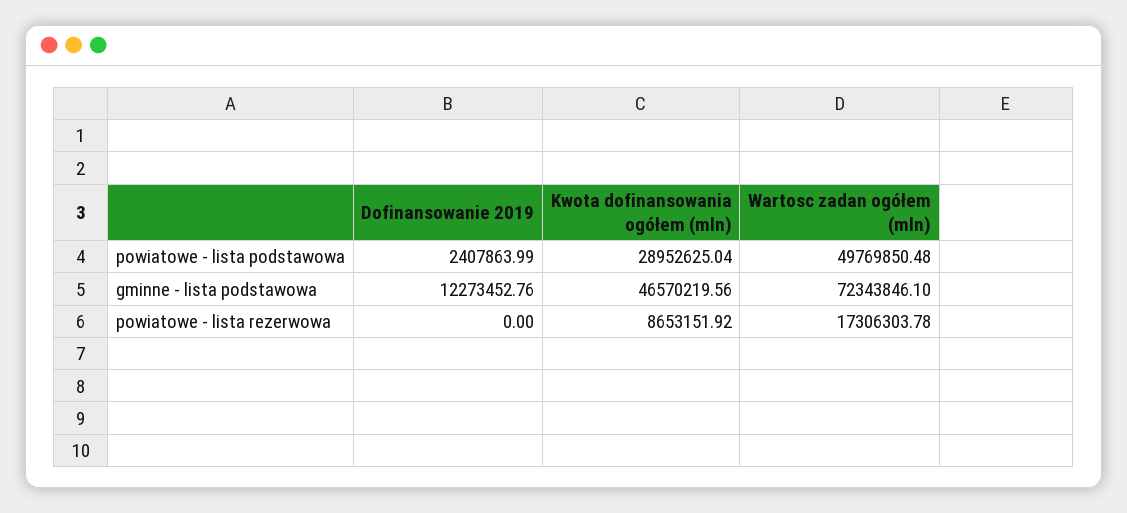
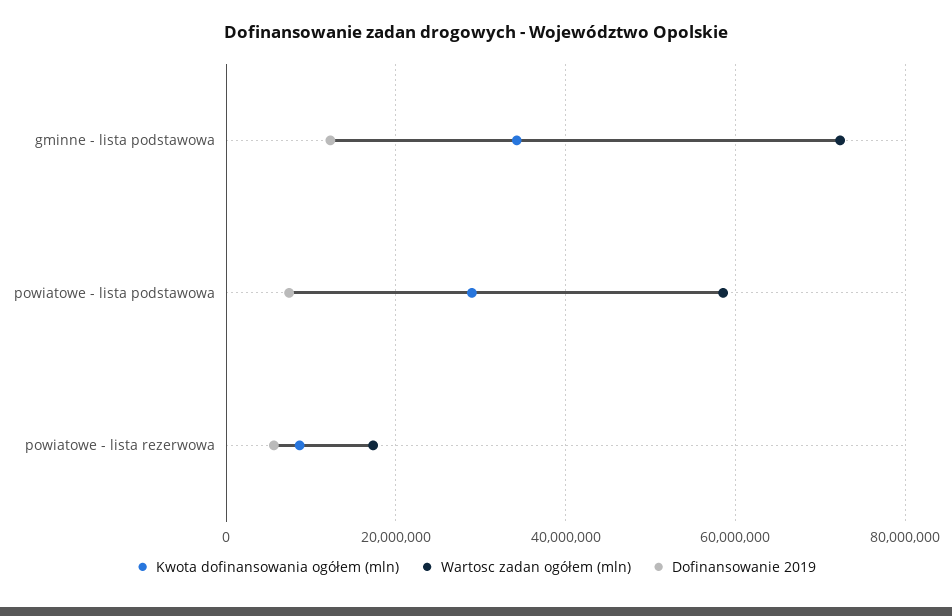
Dofinansowanie 2019, powiatowe - lista podstawowa: 2407863.99 -> 8000000
Wartosc zadan ogółem (mln), powiatowe - lista podstawowa: 49769850.48 -> 58000000
Kwota dofinansowania ogółem (mln), gminne - lista podstawowa: 46570219.56 -> 34000000
Dofinansowanie 2019, powiatowe - lista rezerwowa: 0 -> 6000000

